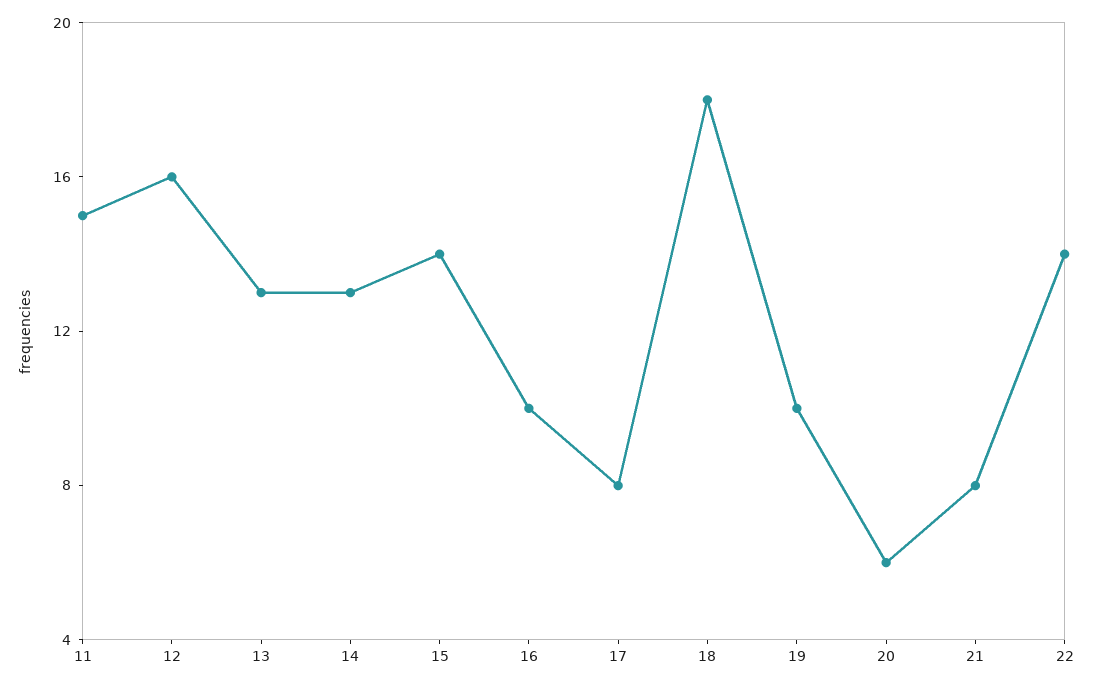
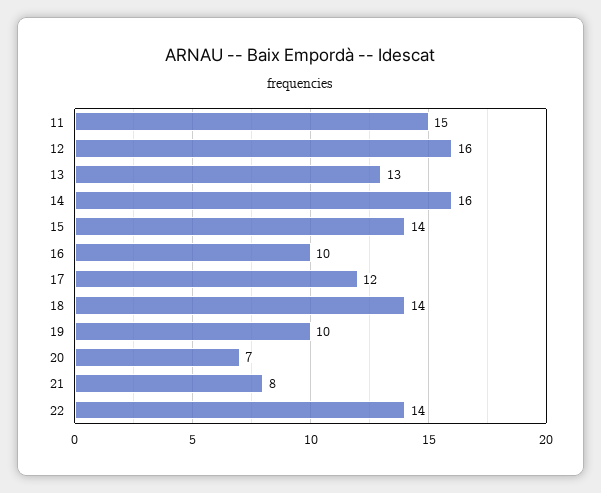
14: 13 -> 16
17: 8 -> 12
18: 18 -> 14
20: 6 -> 7

